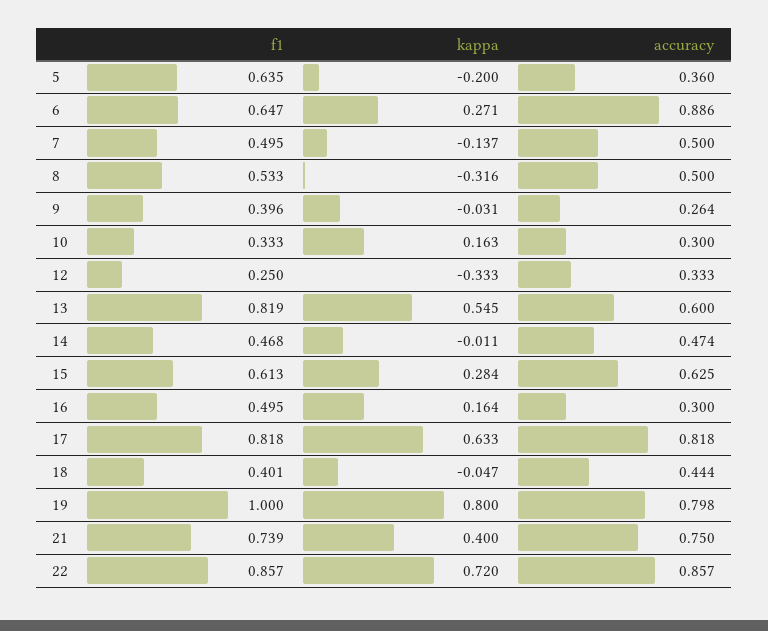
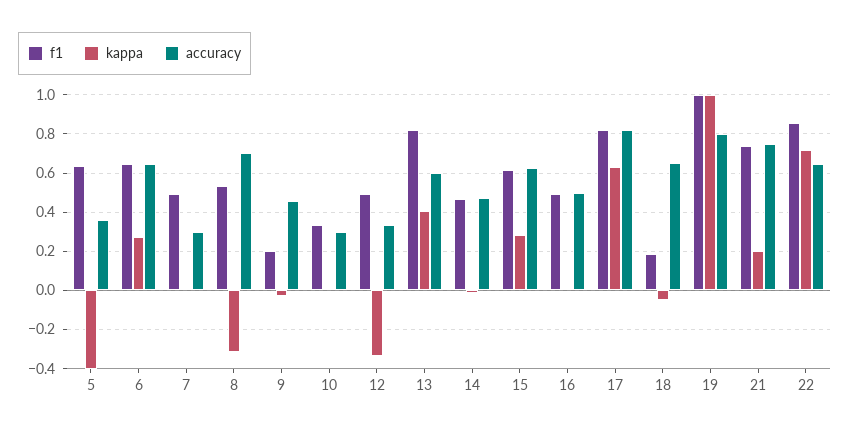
kappa, 5: -0.2 -> -0.4
accuracy, 6: 0.886 -> 0.65
kappa, 7: -0.137 -> 0
accuracy, 7: 0.5 -> 0.3
accuracy, 8: 0.5 -> 0.7
f1, 9: 0.396 -> 0.2
accuracy, 9: 0.264 -> 0.45
kappa, 10: 0.163 -> 0
f1, 12: 0.25 -> 0.5
kappa, 13: 0.545 -> 0.4
kappa, 16: 0.164 -> 0
accuracy, 16: 0.3 -> 0.5
f1, 18: 0.401 -> 0.2
accuracy, 18: 0.444 -> 0.65
kappa, 19: 0.8 -> 1
kappa, 21: 0.4 -> 0.2
accuracy, 22: 0.857 -> 0.65

